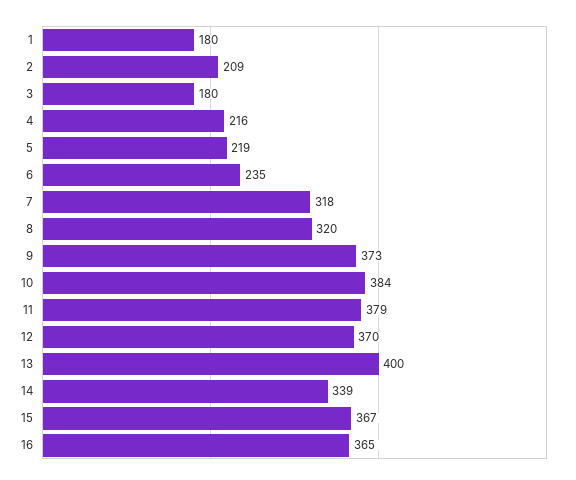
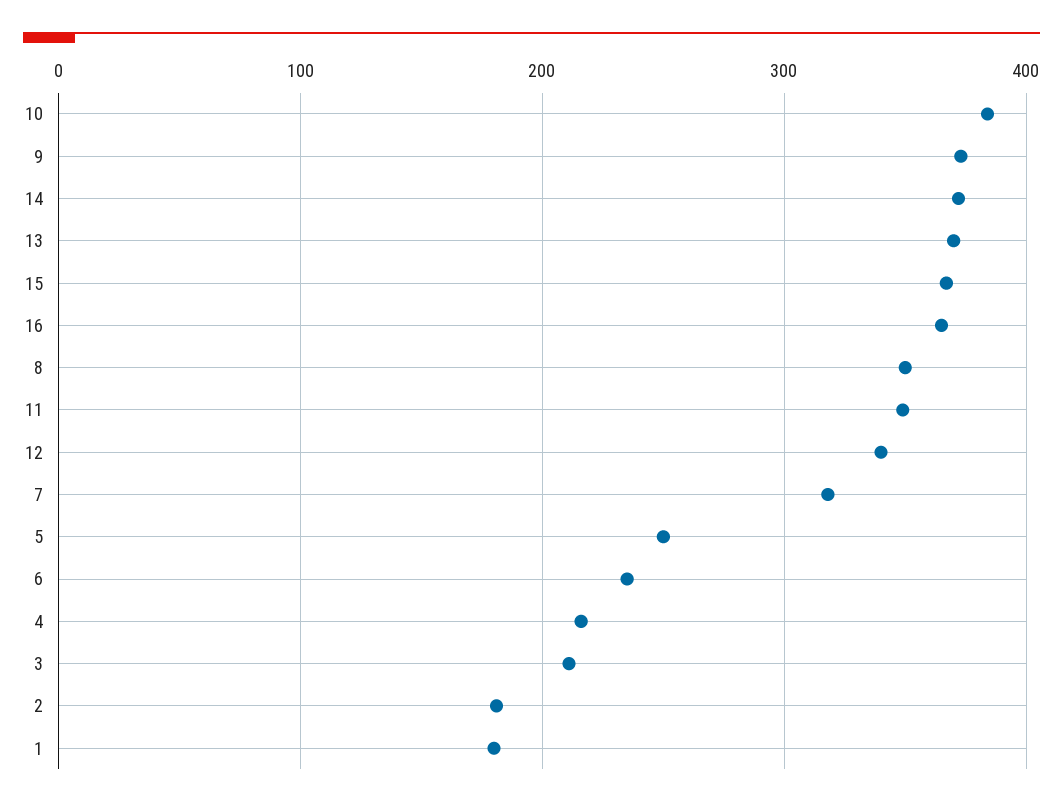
2: 209 -> 180
3: 180 -> 210
5: 219 -> 250
8: 320 -> 350
11: 379 -> 350
12: 370 -> 340
13: 400 -> 370
14: 339 -> 370

